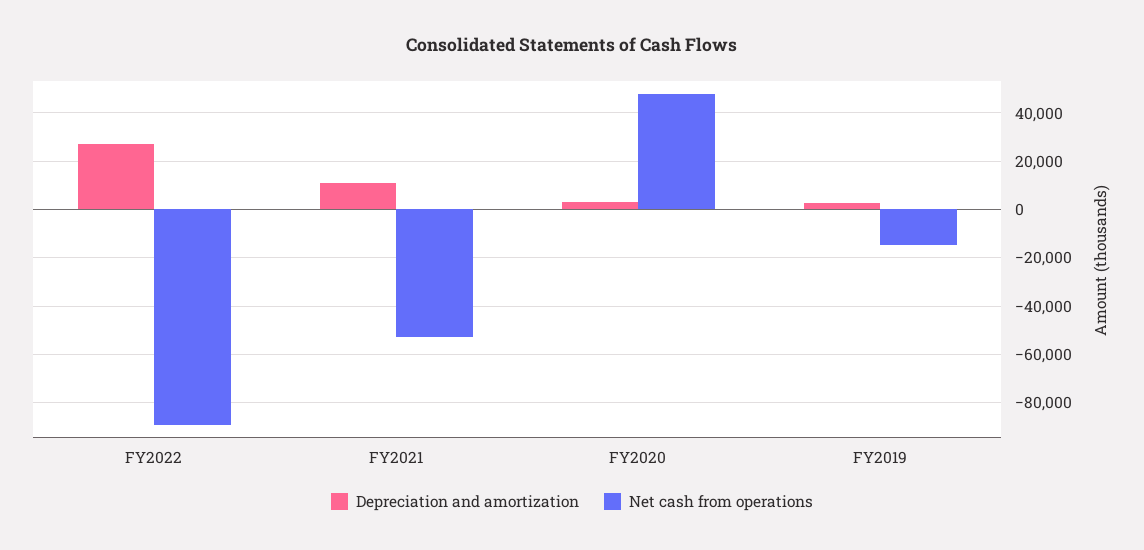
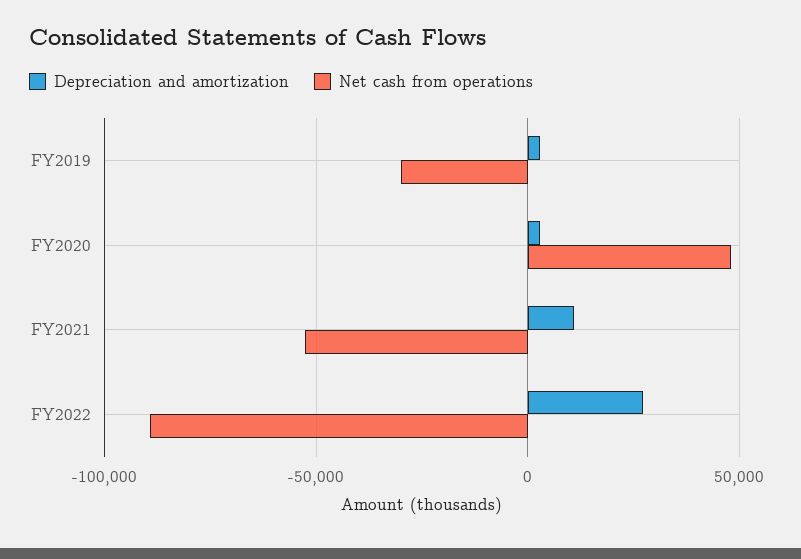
Net cash from operations, FY2019: -15000 -> -30000

